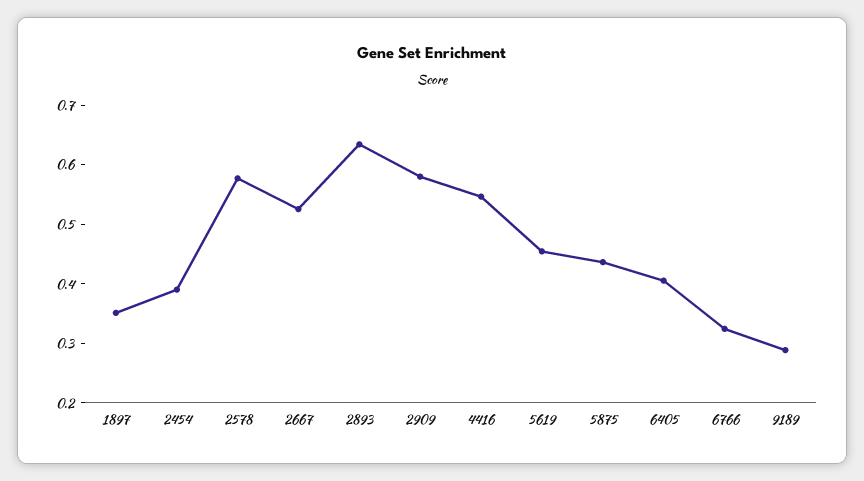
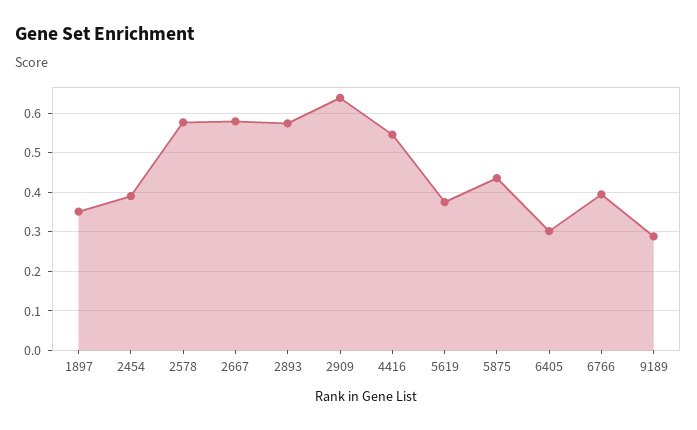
2667: 0.52 -> 0.58
2893: 0.64 -> 0.58
2909: 0.58 -> 0.64
5619: 0.46 -> 0.38
6405: 0.4 -> 0.3
6766: 0.32 -> 0.4

